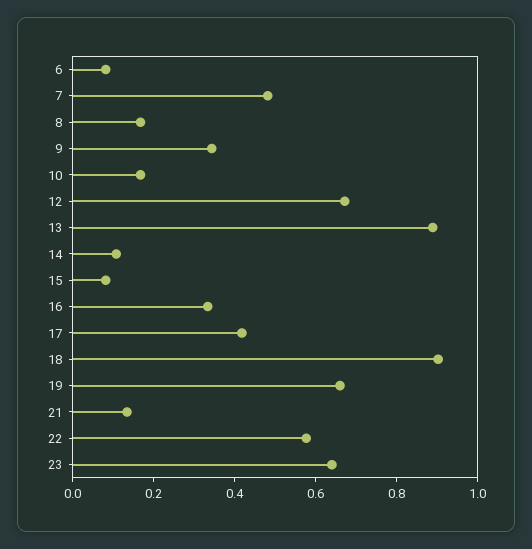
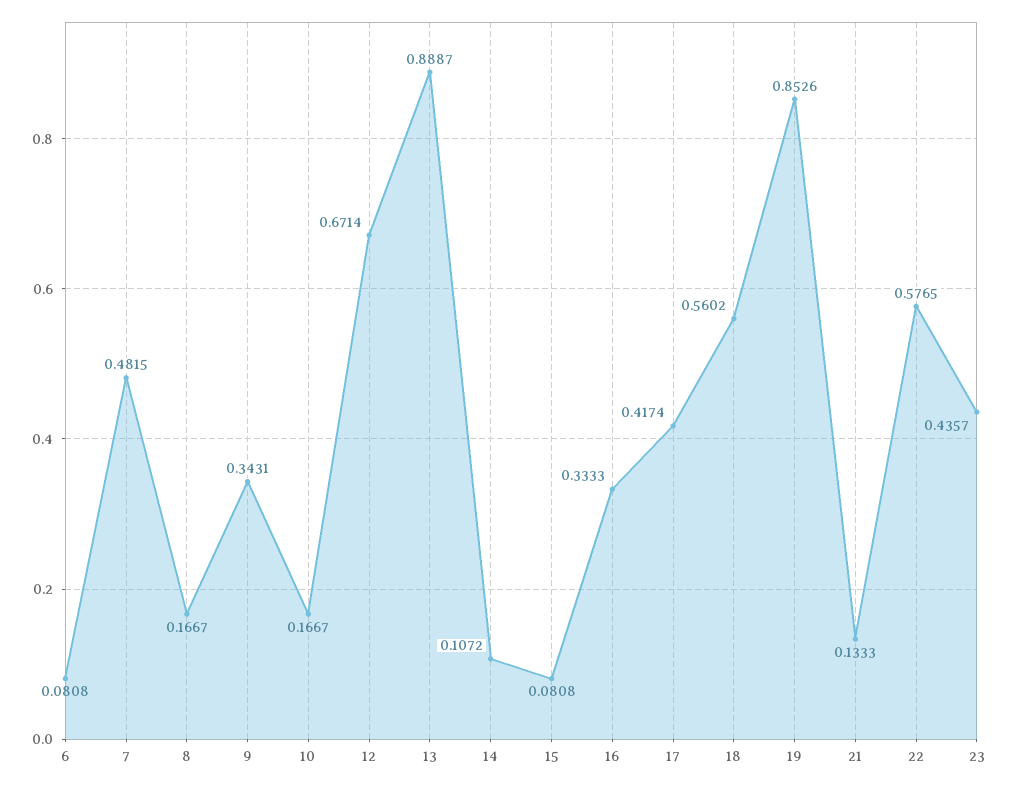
18: 0.9 -> 0.5602
19: 0.65 -> 0.8526
23: 0.65 -> 0.4357

